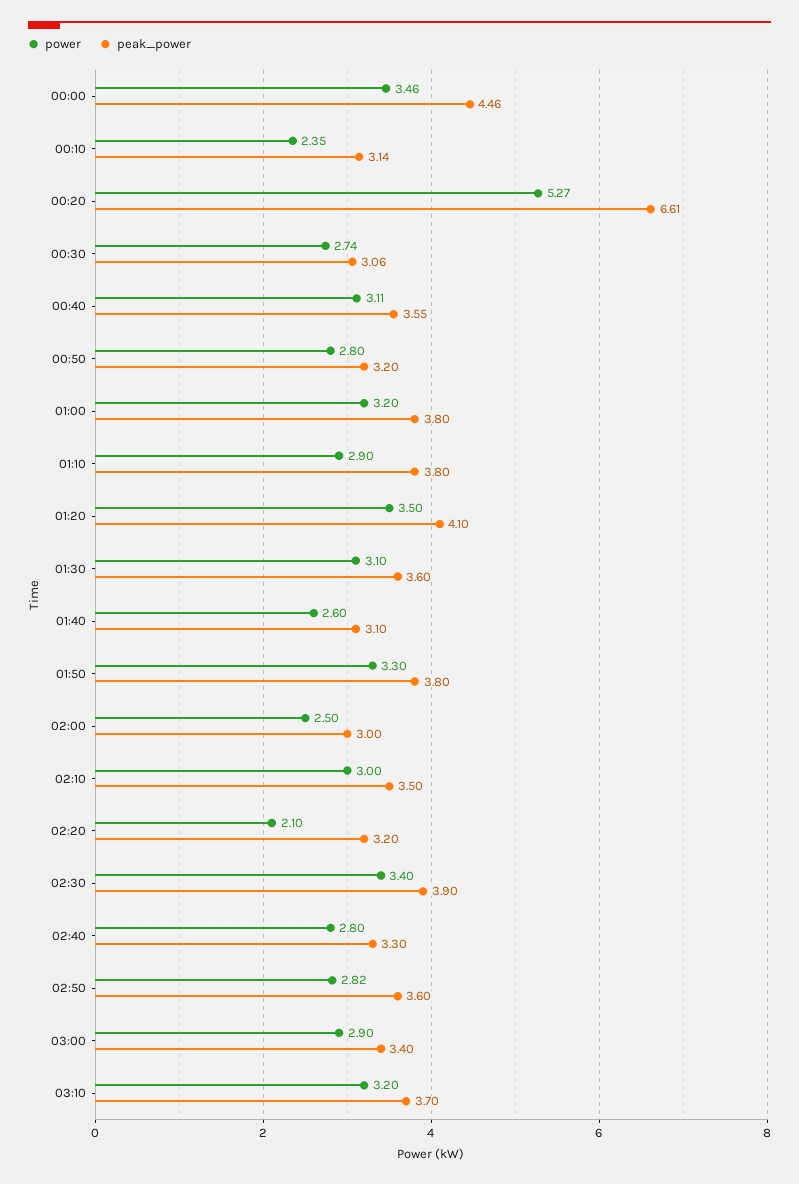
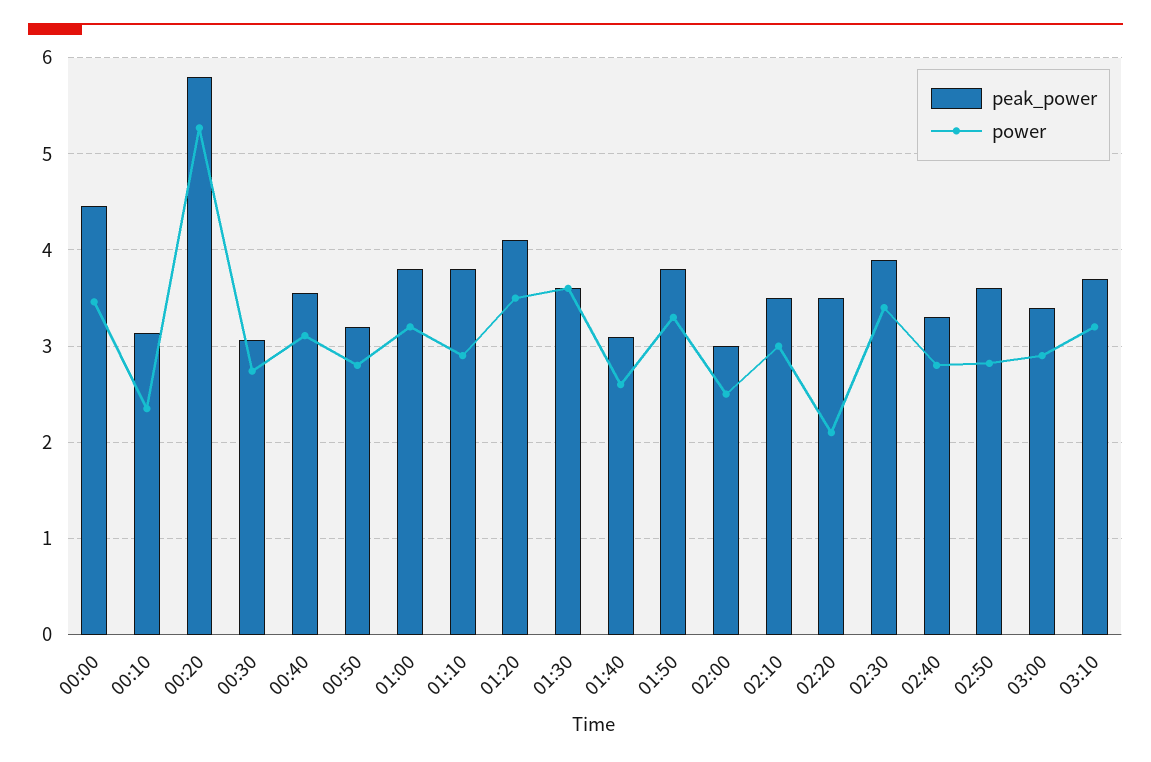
peak_power, 00:20: 6.61 -> 5.8
power, 01:30: 3.1 -> 3.6
peak_power, 02:20: 3.2 -> 3.5

